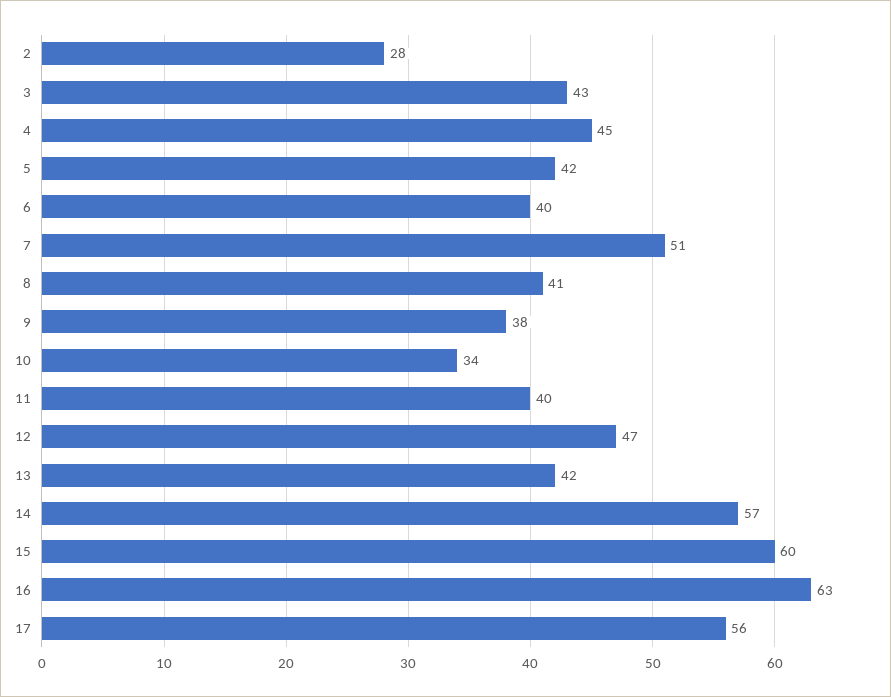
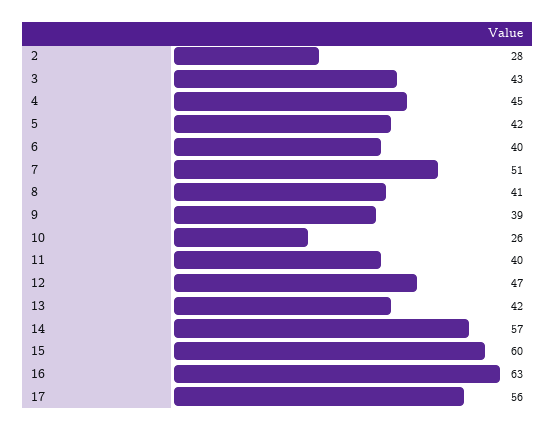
9: 38 -> 39
10: 34 -> 26

